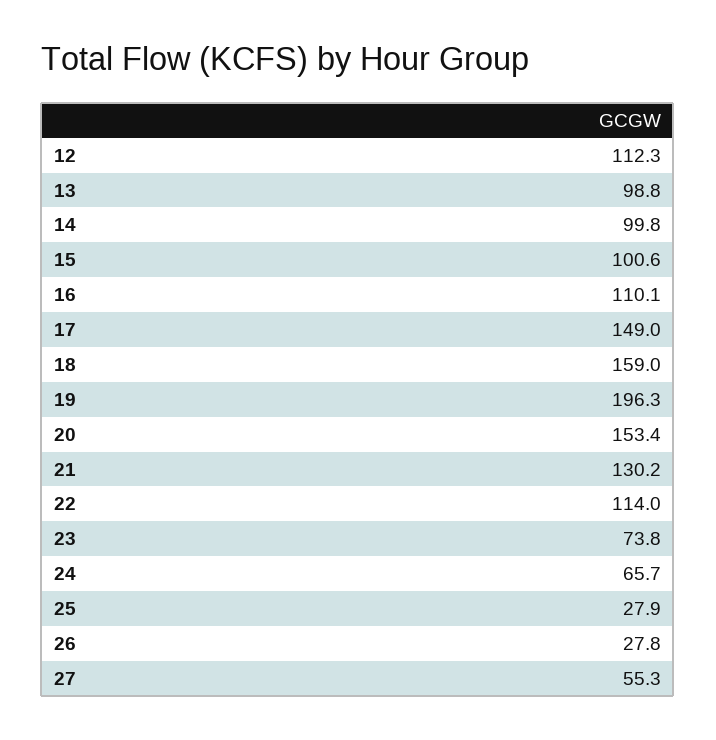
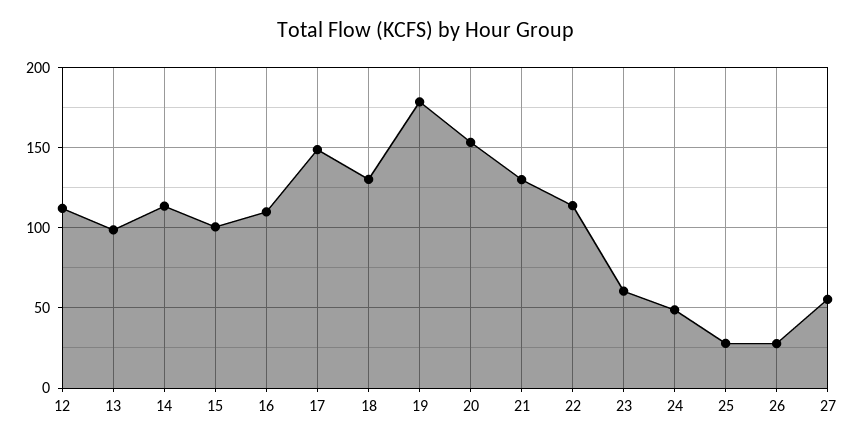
14: 99.8 -> 115
18: 159 -> 130
19: 196.3 -> 180
23: 73.8 -> 60
24: 65.7 -> 50

